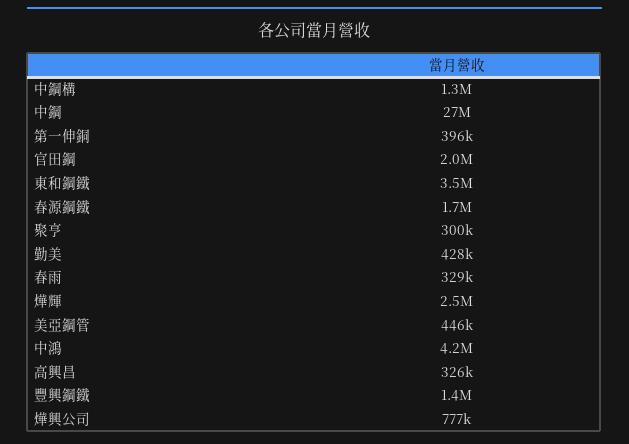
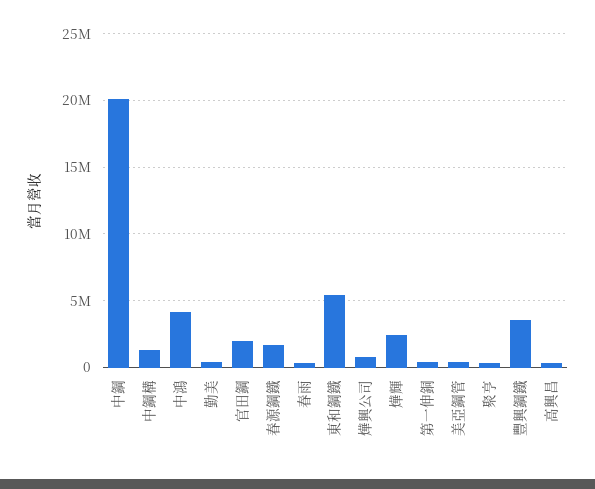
中鋼: 27000000 -> 20000000
東和鋼鐵: 3500000 -> 5500000
豐興鋼鐵: 1400000 -> 3500000

